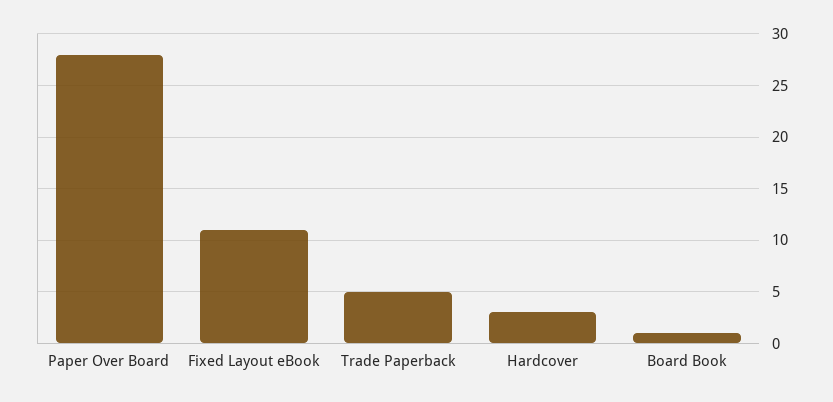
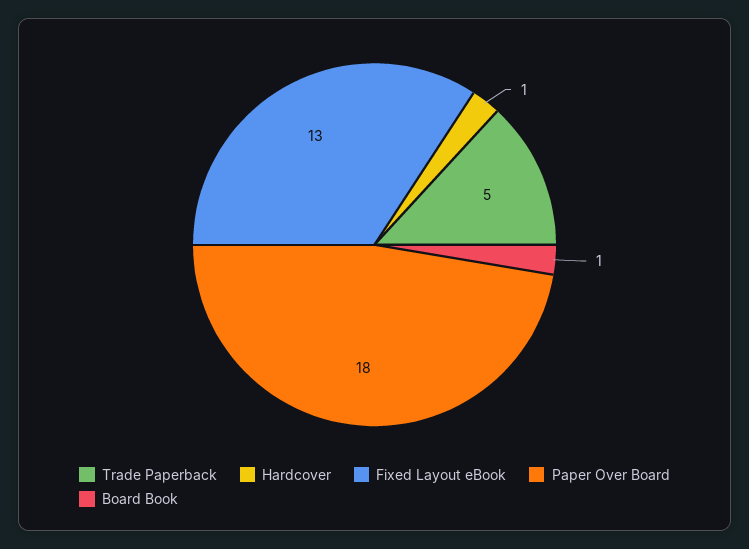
Paper Over Board: 28 -> 18
Fixed Layout eBook: 11 -> 13
Hardcover: 3 -> 1

